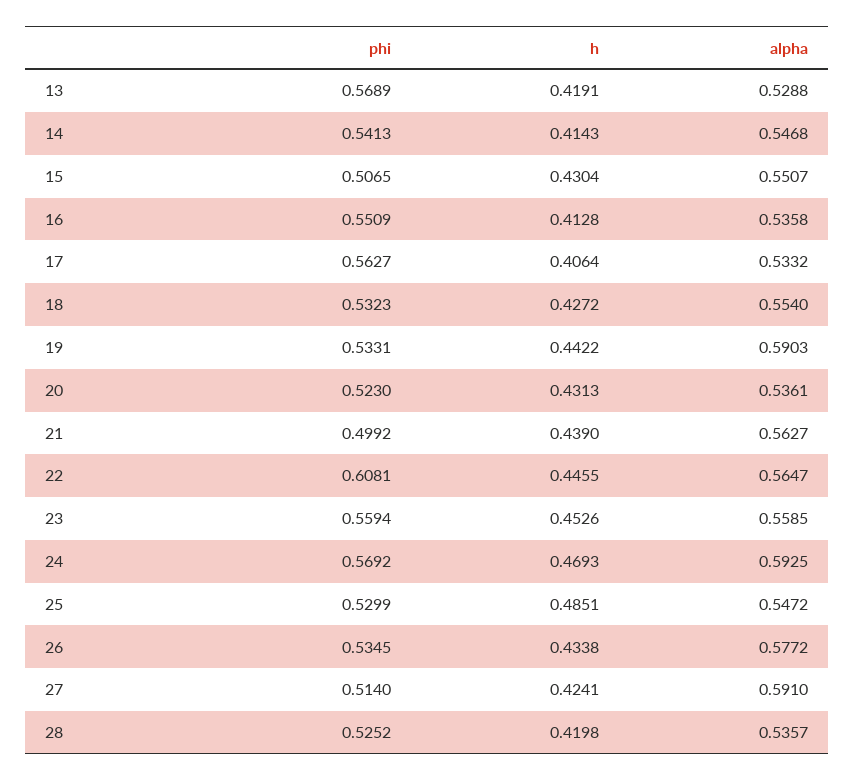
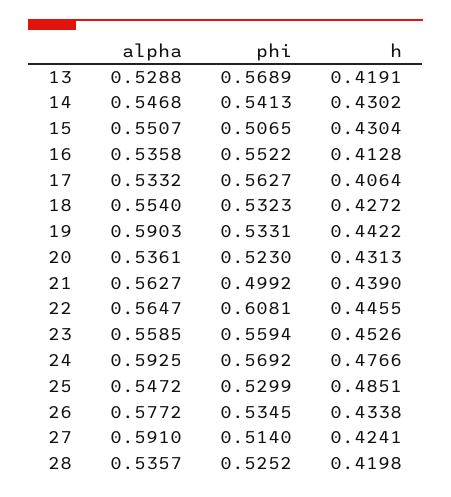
h, 14: 0.4143 -> 0.4302
phi, 16: 0.5509 -> 0.5522
h, 24: 0.4693 -> 0.4766

